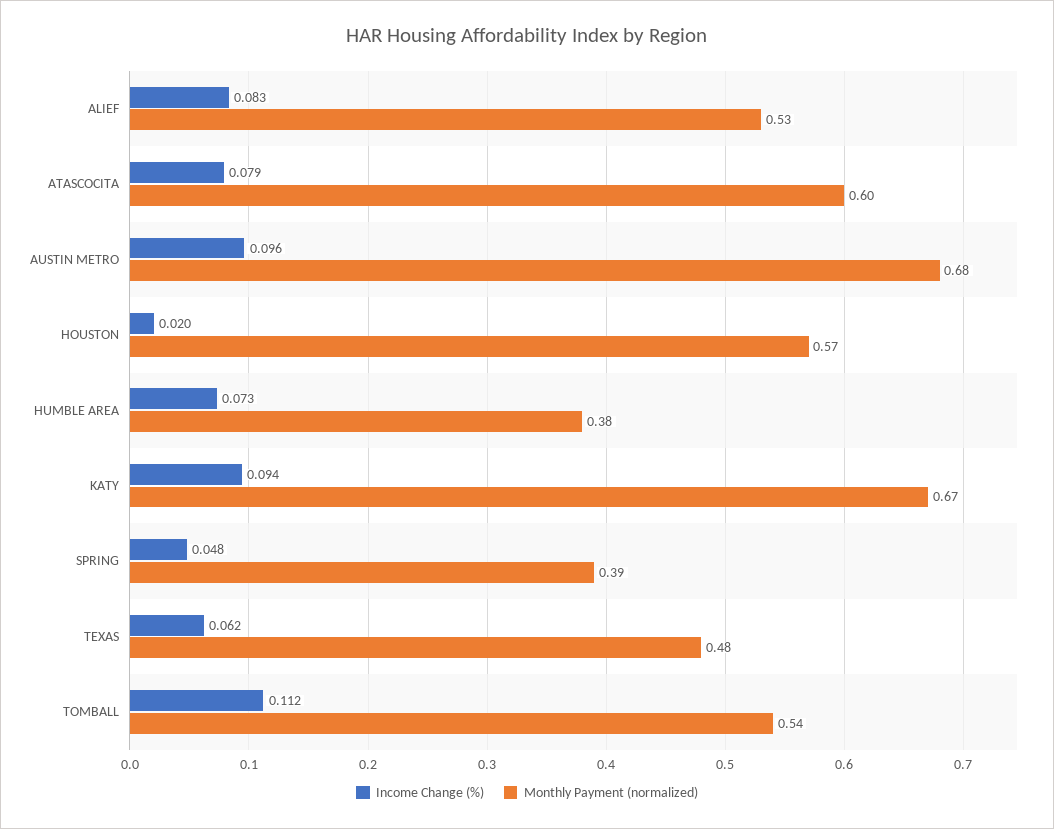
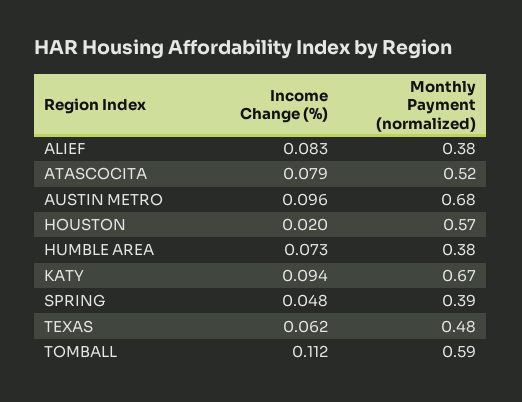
Monthly Payment (normalized), ALIEF: 0.53 -> 0.38
Monthly Payment (normalized), ATASCOCITA: 0.6 -> 0.52
Monthly Payment (normalized), TOMBALL: 0.54 -> 0.59

